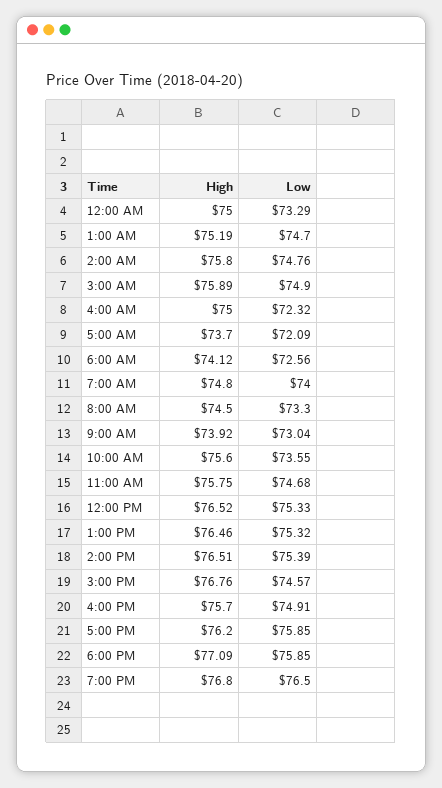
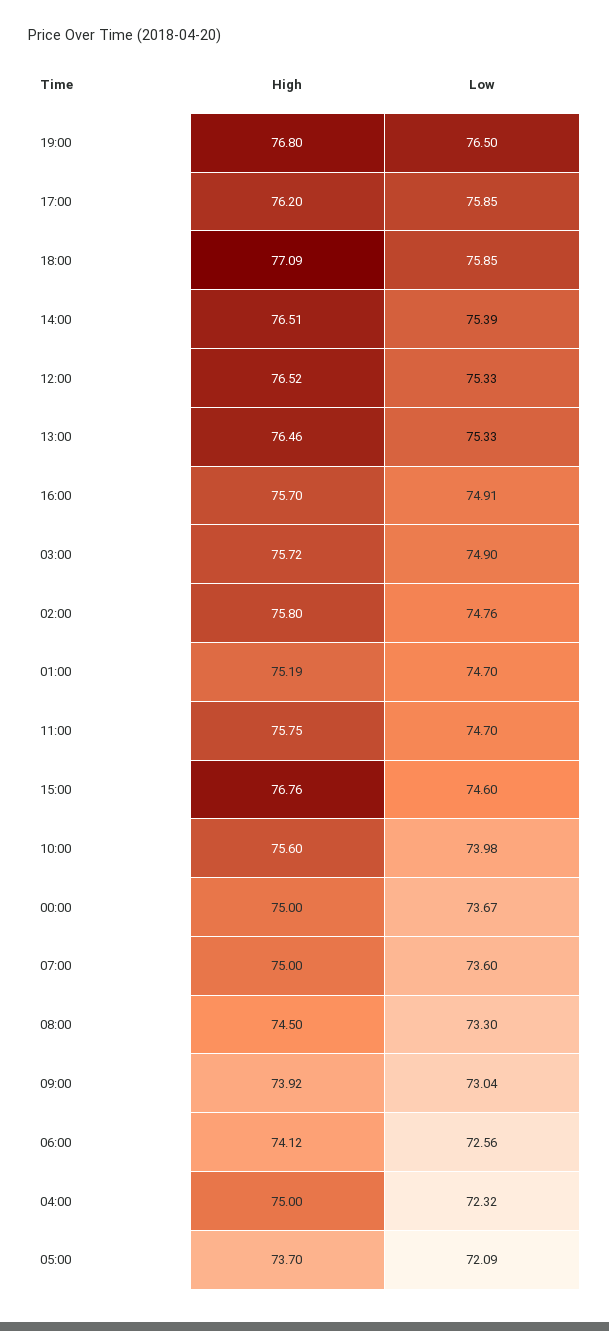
Low, 12:00 AM: 73.29 -> 73.67
High, 3:00 AM: 75.89 -> 75.72
High, 7:00 AM: 74.8 -> 75
Low, 7:00 AM: 74 -> 73.6
Low, 10:00 AM: 73.55 -> 73.98
Low, 11:00 AM: 74.68 -> 74.7
Low, 1:00 PM: 75.32 -> 75.33
Low, 3:00 PM: 74.57 -> 74.6

